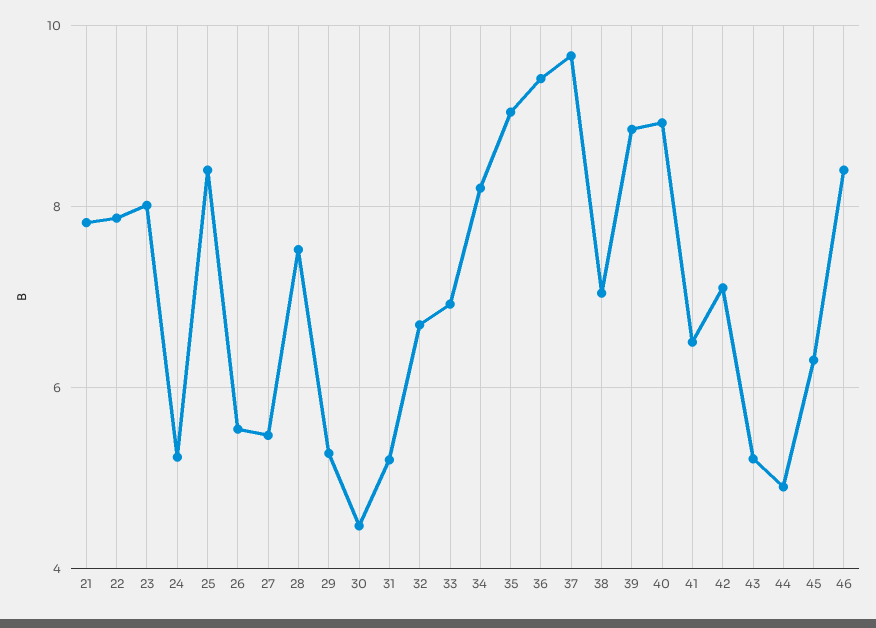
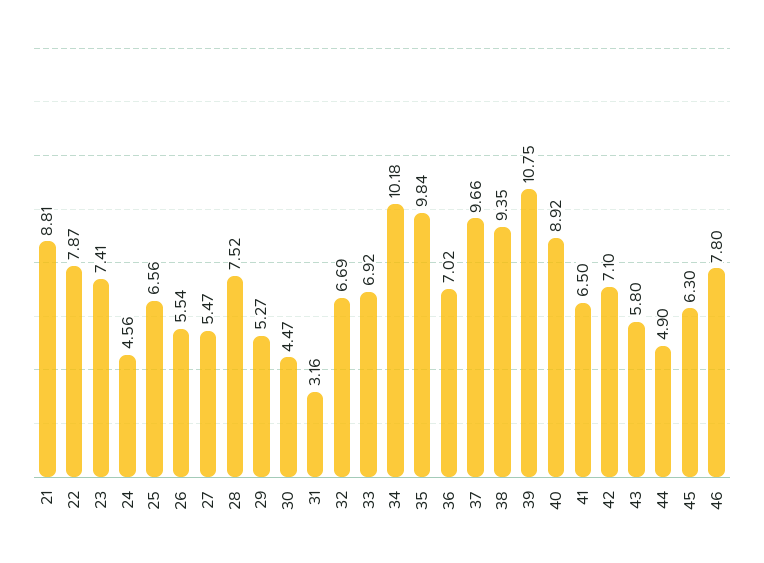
21: 7.8 -> 8.81
23: 8 -> 7.41
24: 5.2 -> 4.56
25: 8.4 -> 6.56
31: 5.2 -> 3.16
34: 8.2 -> 10.18
35: 9 -> 9.84
36: 9.4 -> 7.02
38: 7 -> 9.35
39: 8.8 -> 10.75
43: 5.2 -> 5.8
46: 8.4 -> 7.8

